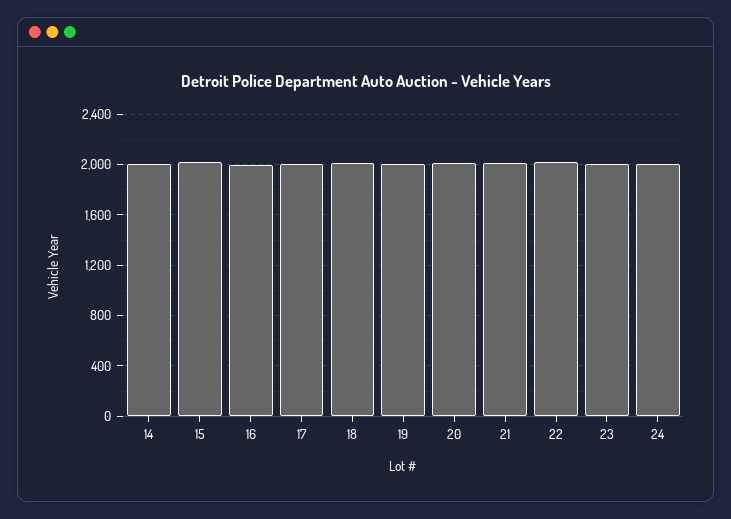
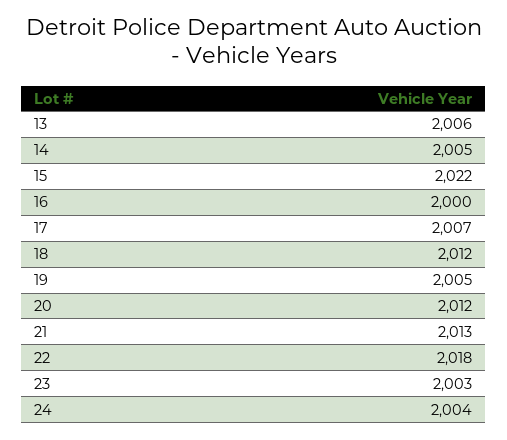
13: none -> 2006

